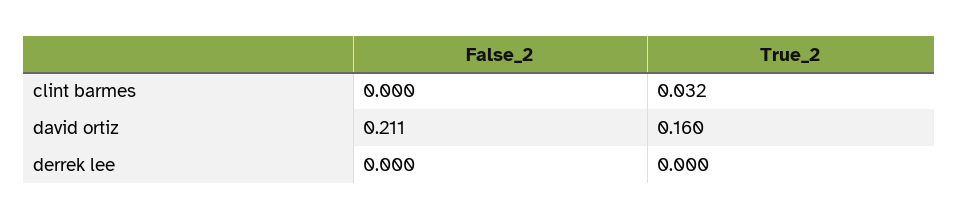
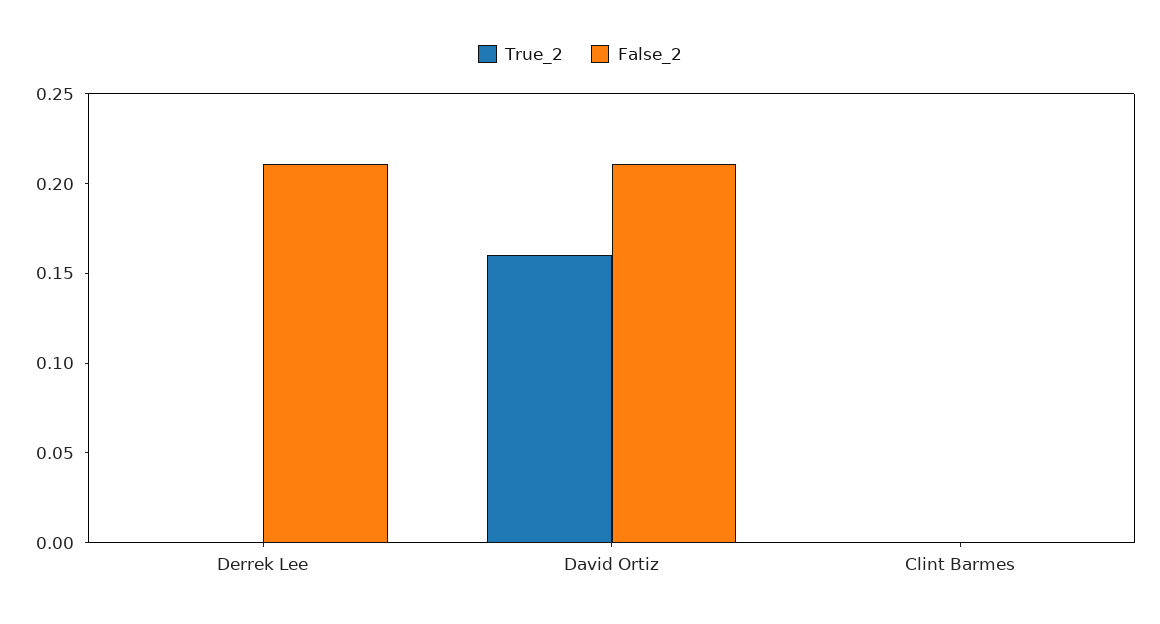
True_2, clint barmes: 0.032 -> 0
False_2, derrek lee: 0 -> 0.21

